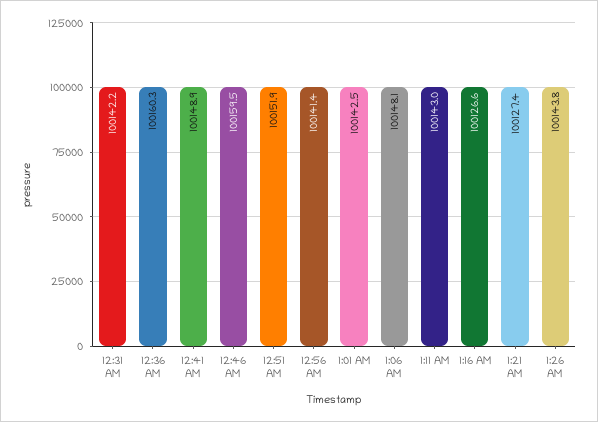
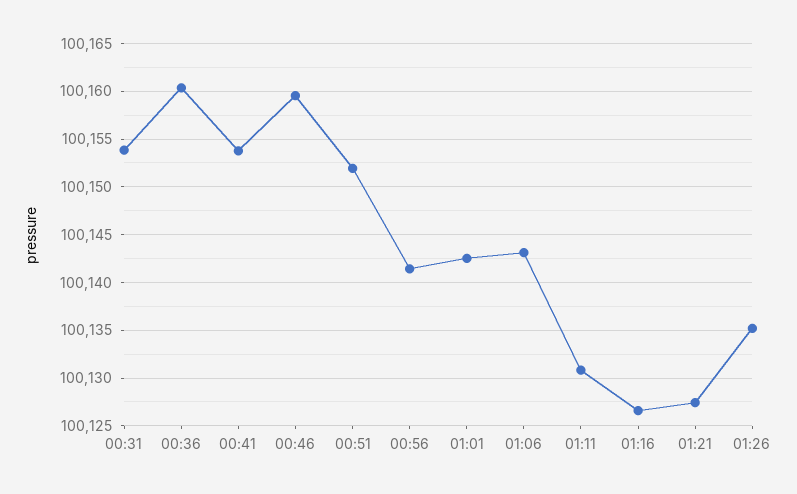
12:31 AM: 100142.2 -> 100154
12:41 AM: 100148.9 -> 100154
1:06 AM: 100148.1 -> 100143
1:11 AM: 100143 -> 100131
1:26 AM: 100143.8 -> 100135

